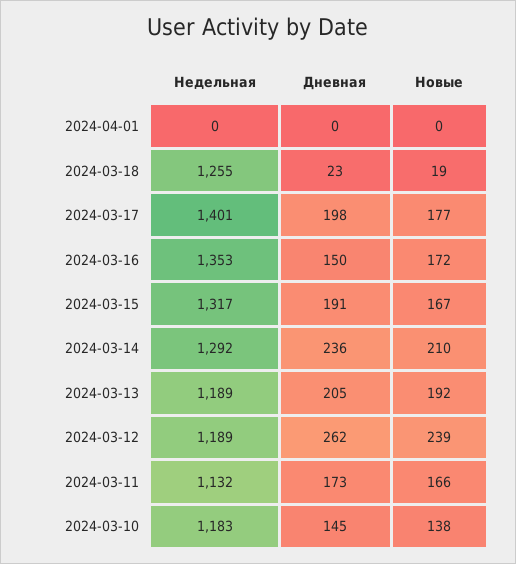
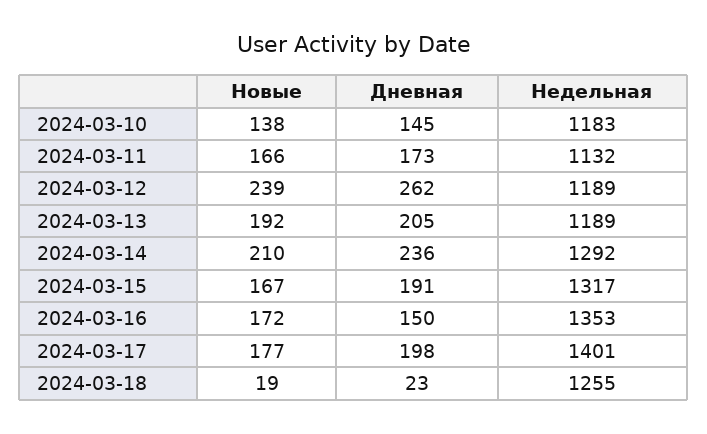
Недельная, 2024-04-01: 0 -> none
Дневная, 2024-04-01: 0 -> none
Новые, 2024-04-01: 0 -> none

